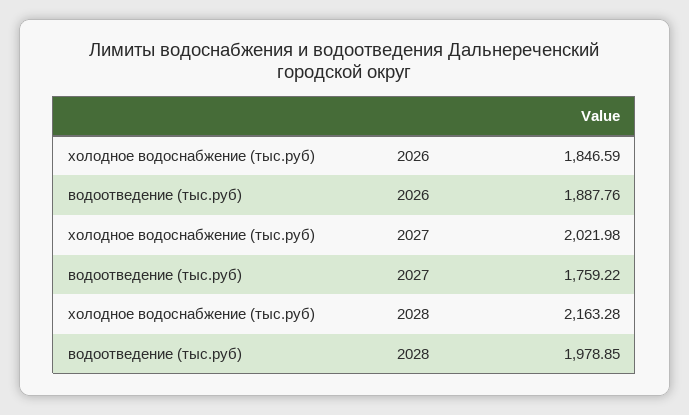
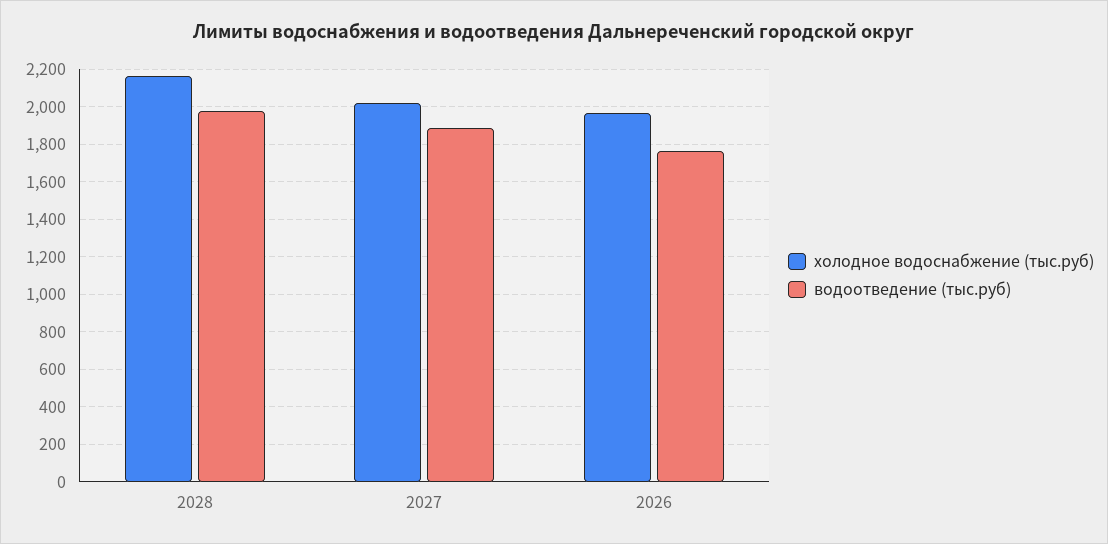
холодное водоснабжение (тыс.руб), 2026: 1846.59 -> 1950
водоотведение (тыс.руб), 2026: 1887.76 -> 1750
водоотведение (тыс.руб), 2027: 1759.22 -> 1900

